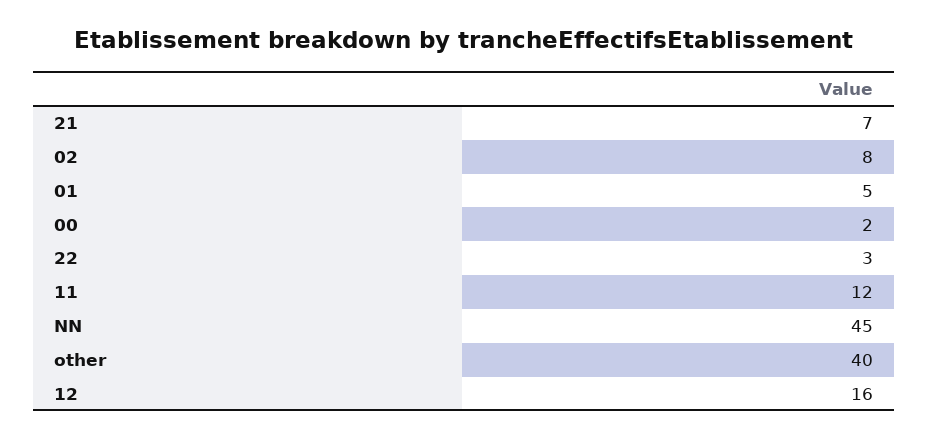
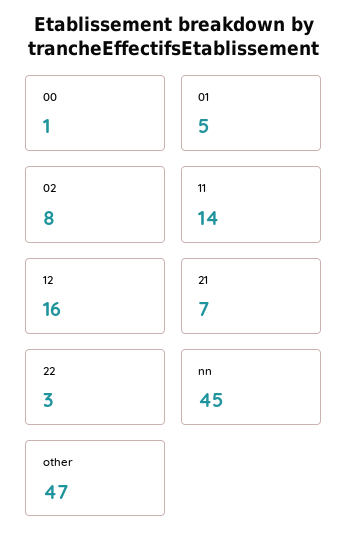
00: 2 -> 1
11: 12 -> 14
other: 40 -> 47

